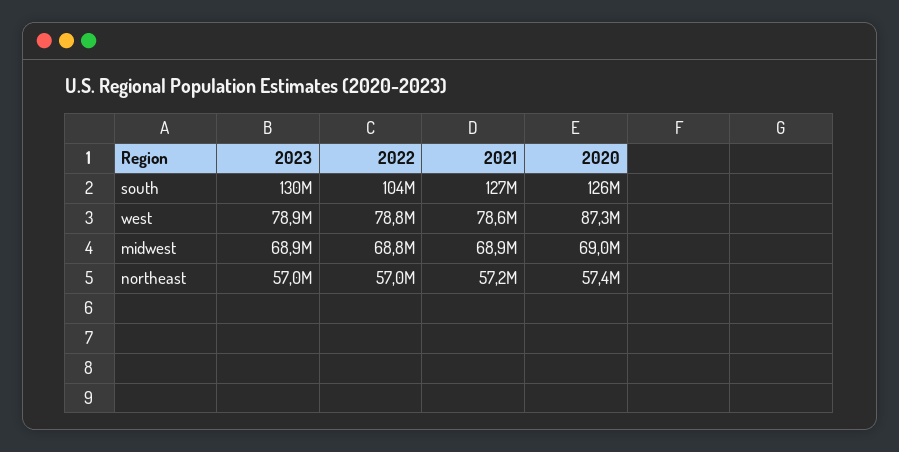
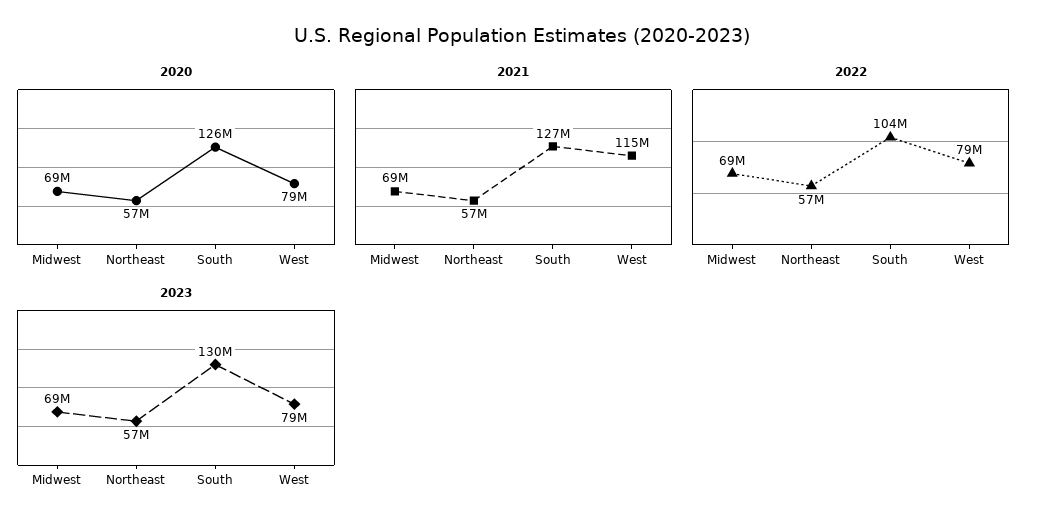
2021, west: 78600000 -> 115000000
2020, west: 87300000 -> 79000000

